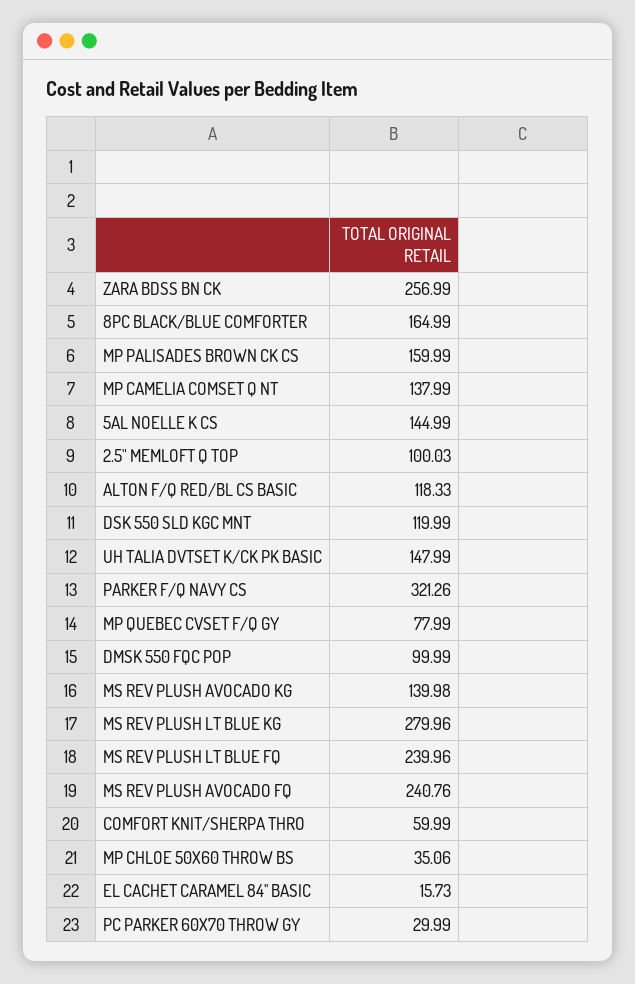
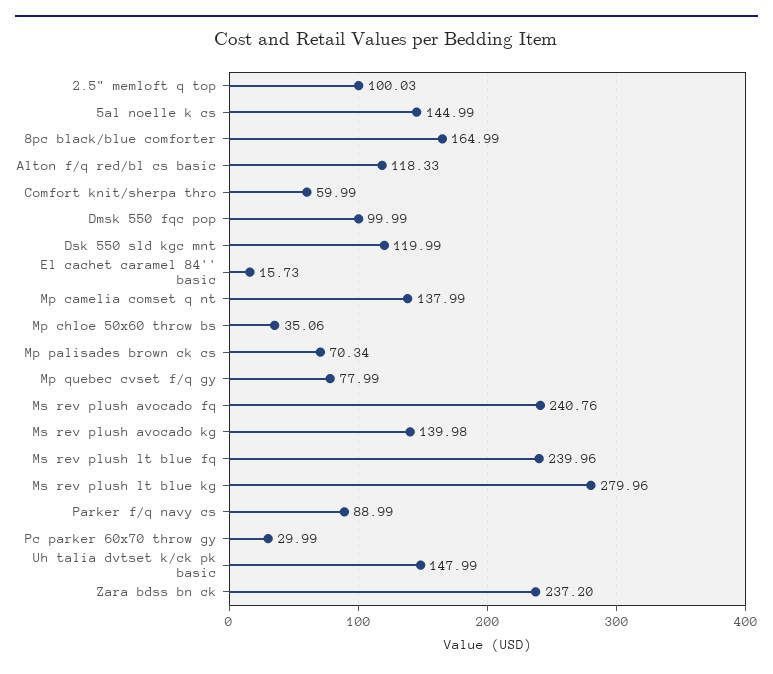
ZARA BDSS BN CK: 256.99 -> 237.2
MP PALISADES BROWN CK CS: 159.99 -> 70.34
PARKER F/Q NAVY CS: 321.26 -> 88.99

